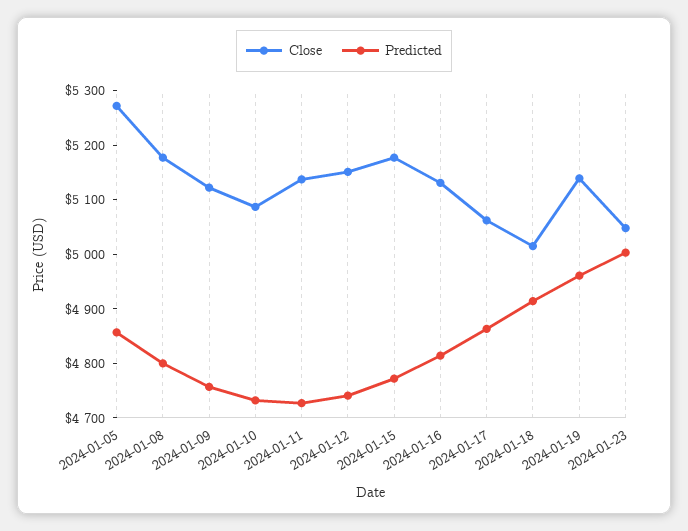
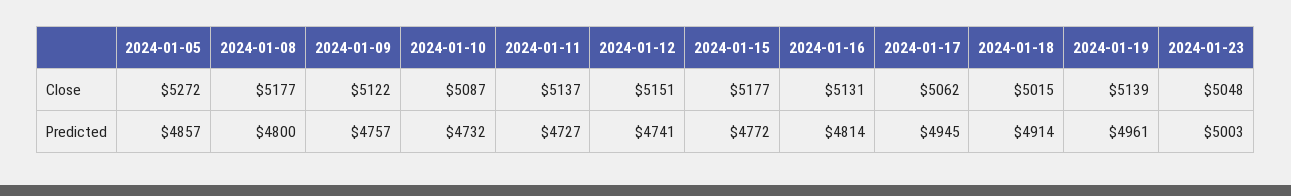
Predicted, 2024-01-17: 4860 -> 4945

